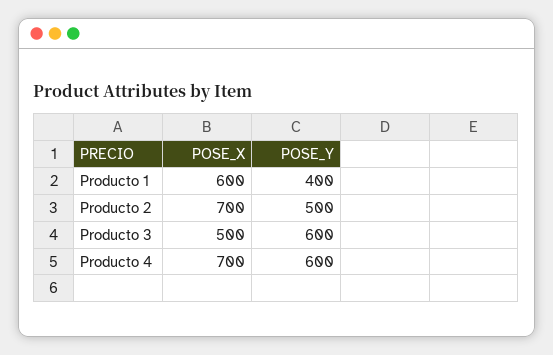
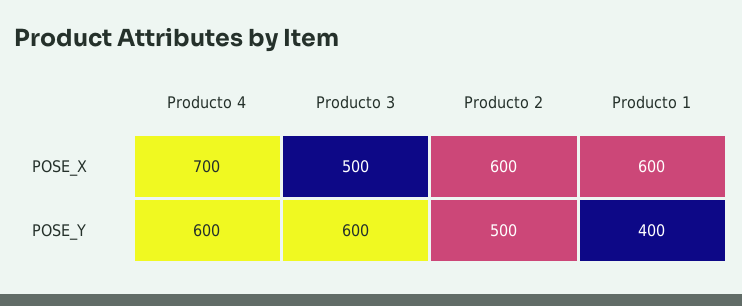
POSE_X, Producto 2: 700 -> 600

